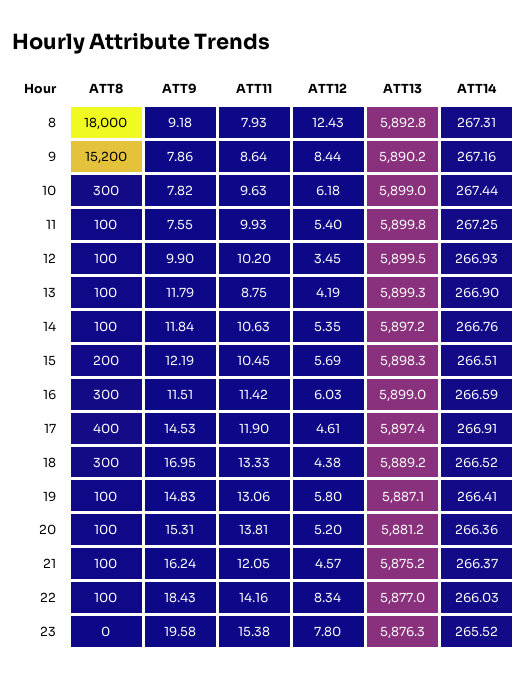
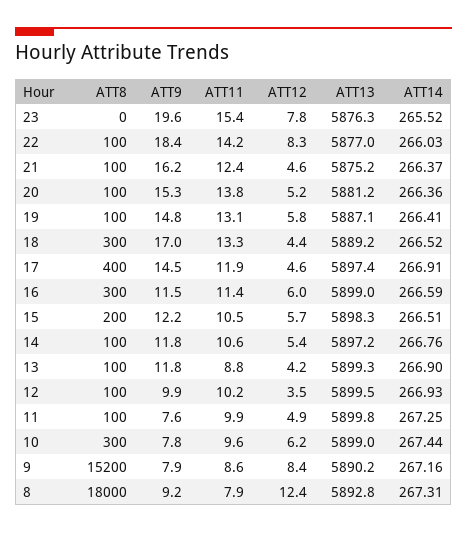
ATT12, 11: 5.4 -> 4.9
ATT11, 21: 12.05 -> 12.4

